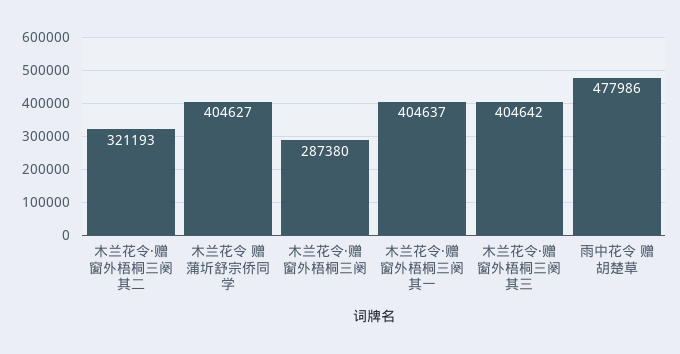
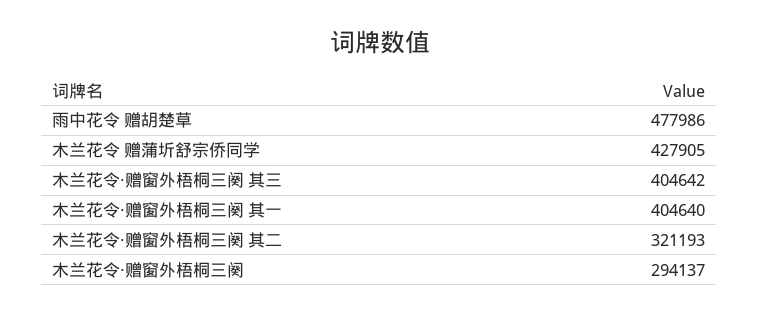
木兰花令 赠蒲圻舒宗侨同学: 404627 -> 427905
木兰花令·赠窗外梧桐三阕: 287380 -> 294137
木兰花令·赠窗外梧桐三阕 其一: 404637 -> 404640

